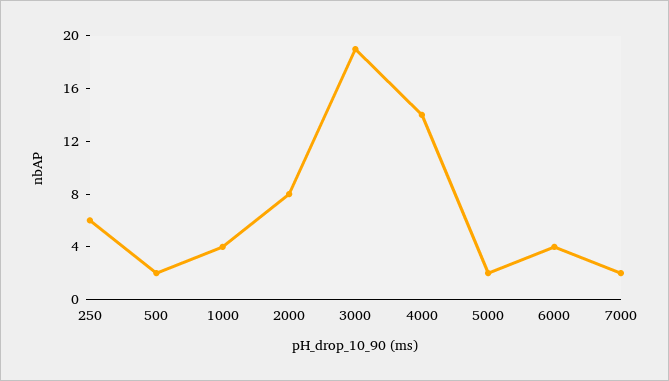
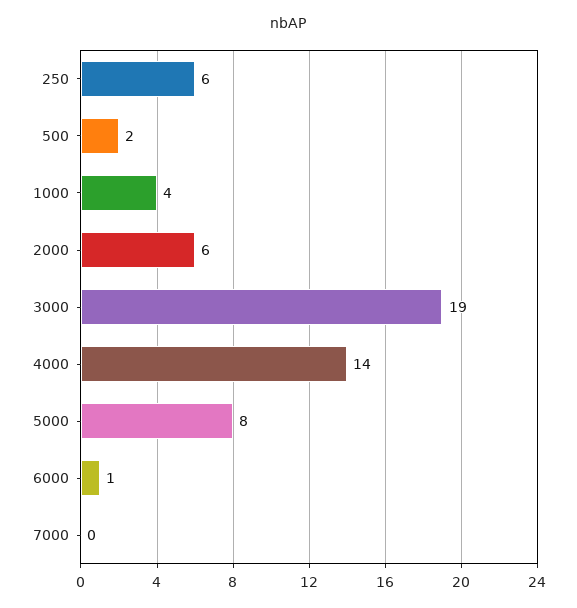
2000: 8 -> 6
5000: 2 -> 8
6000: 4 -> 1
7000: 2 -> 0

